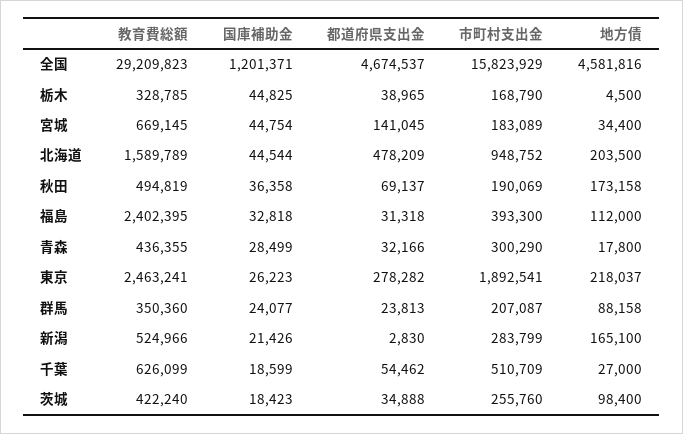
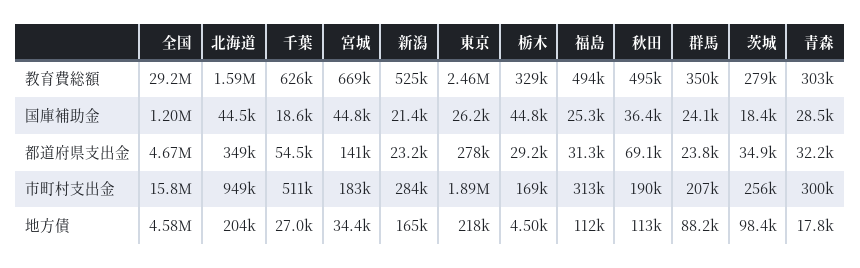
都道府県支出金, 栃木: 38965 -> 29200
都道府県支出金, 北海道: 478209 -> 349000
地方債, 秋田: 173158 -> 113000
教育費総額, 福島: 2402395 -> 494000
国庫補助金, 福島: 32818 -> 25300
市町村支出金, 福島: 393300 -> 313000
教育費総額, 青森: 436355 -> 303000
都道府県支出金, 新潟: 2830 -> 23200
教育費総額, 茨城: 422240 -> 279000

